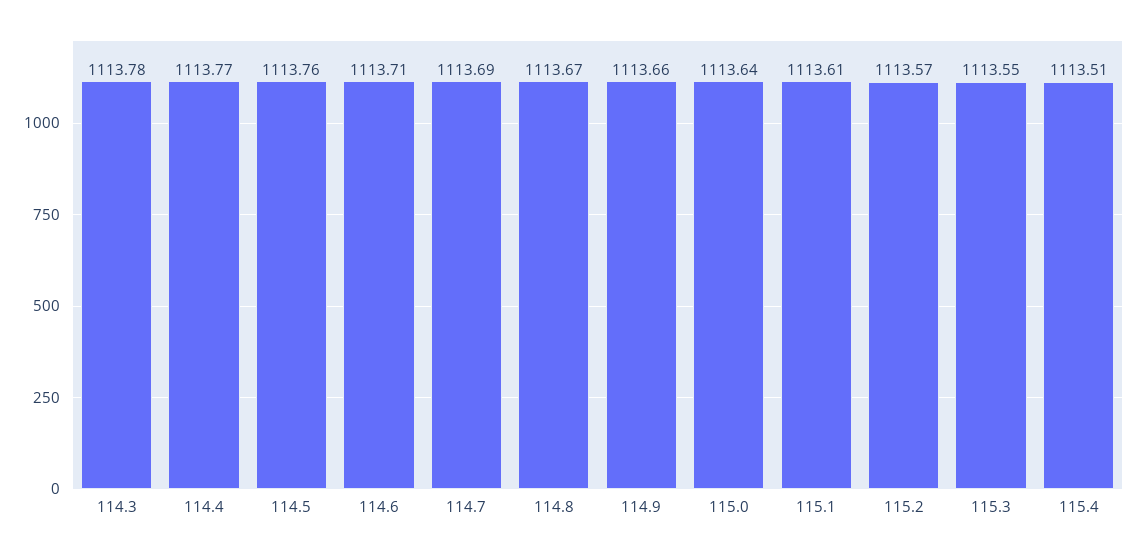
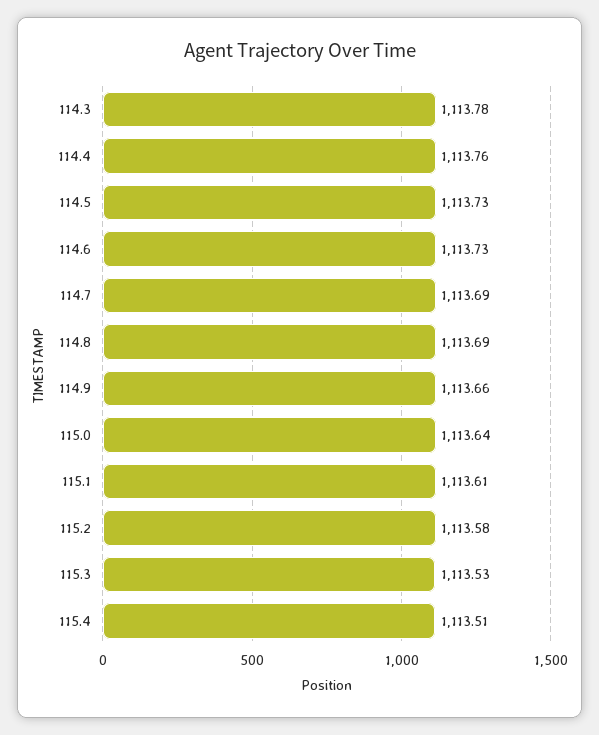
114.4: 1113.77 -> 1113.76
114.5: 1113.76 -> 1113.73
114.6: 1113.71 -> 1113.73
114.8: 1113.67 -> 1113.69
115.2: 1113.57 -> 1113.58
115.3: 1113.55 -> 1113.53

